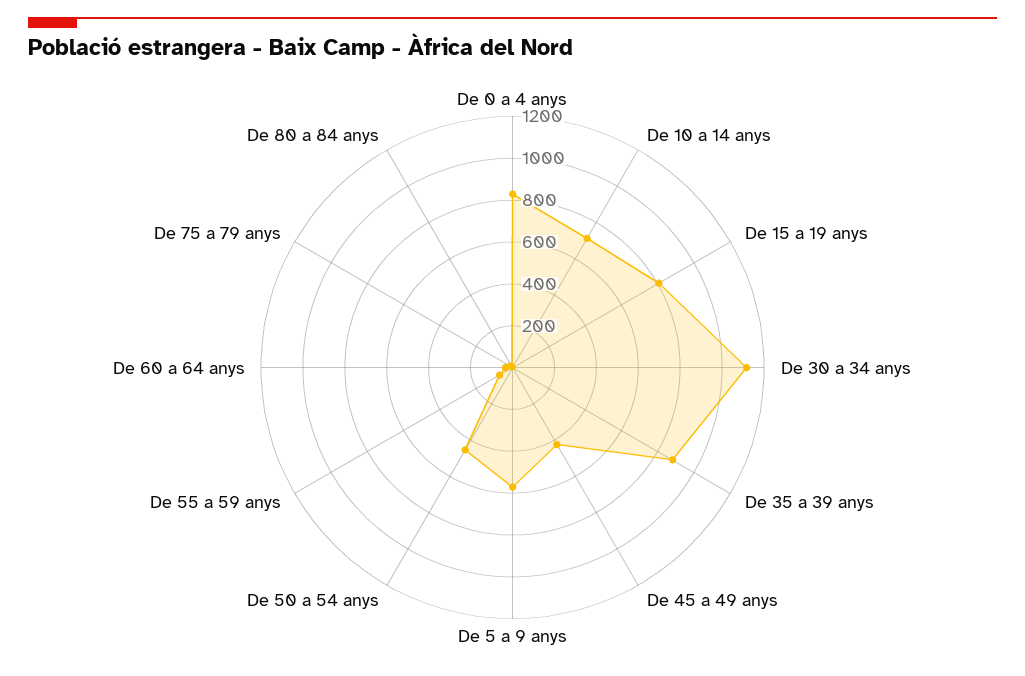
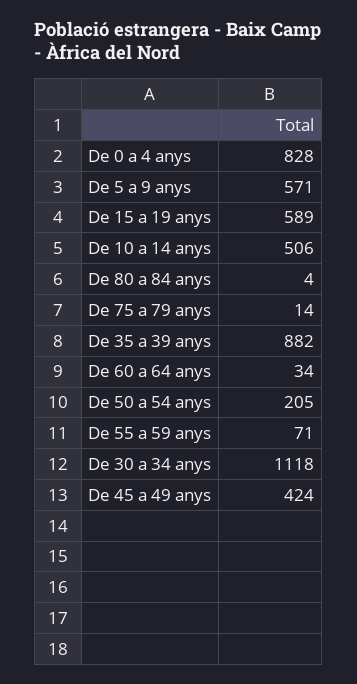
De 10 a 14 anys: 700 -> 506
De 15 a 19 anys: 800 -> 589
De 50 a 54 anys: 450 -> 205

